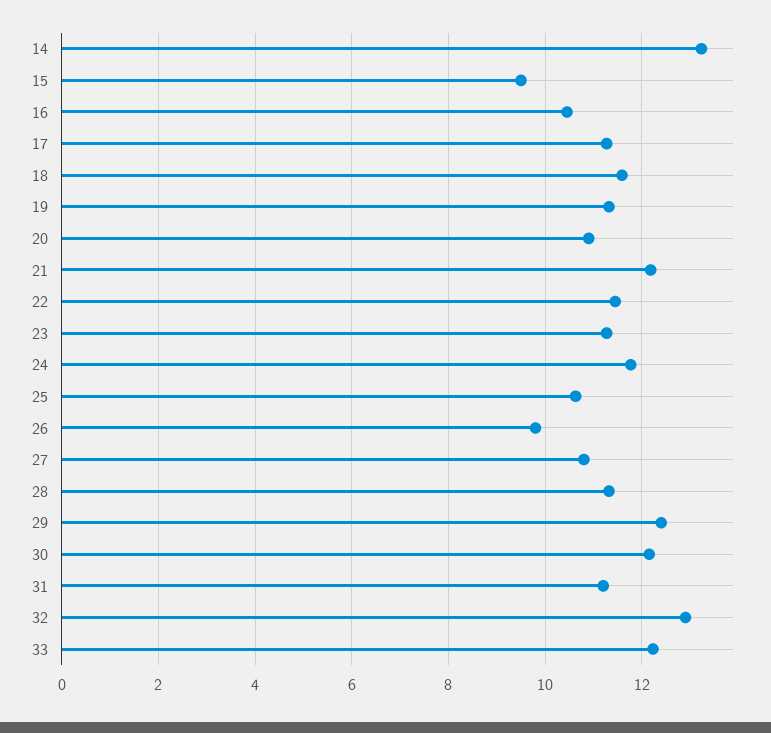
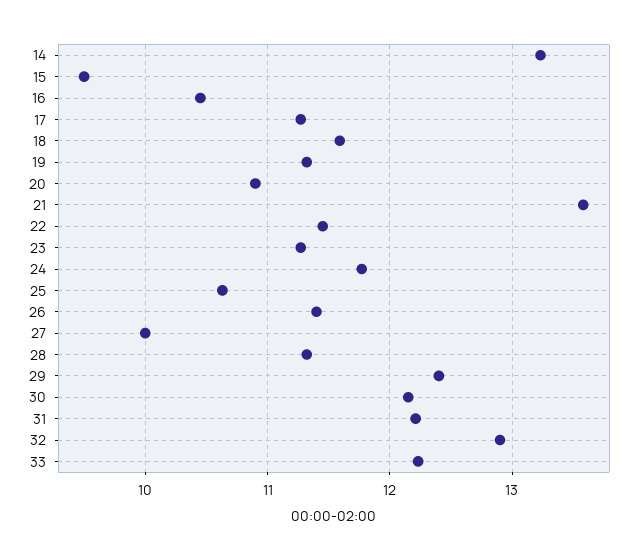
21: 12.2 -> 13.6
26: 9.8 -> 11.4
27: 10.8 -> 10
31: 11.2 -> 12.2

